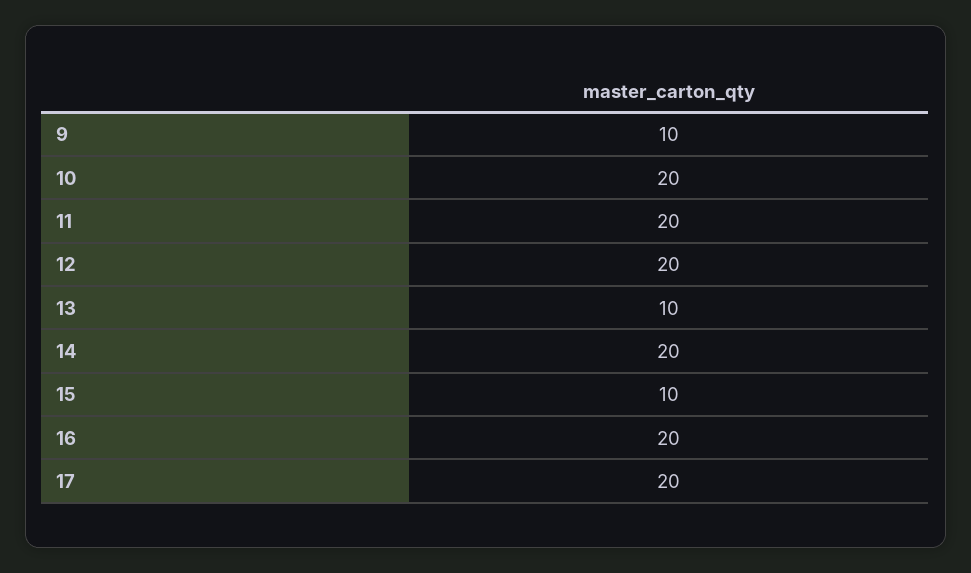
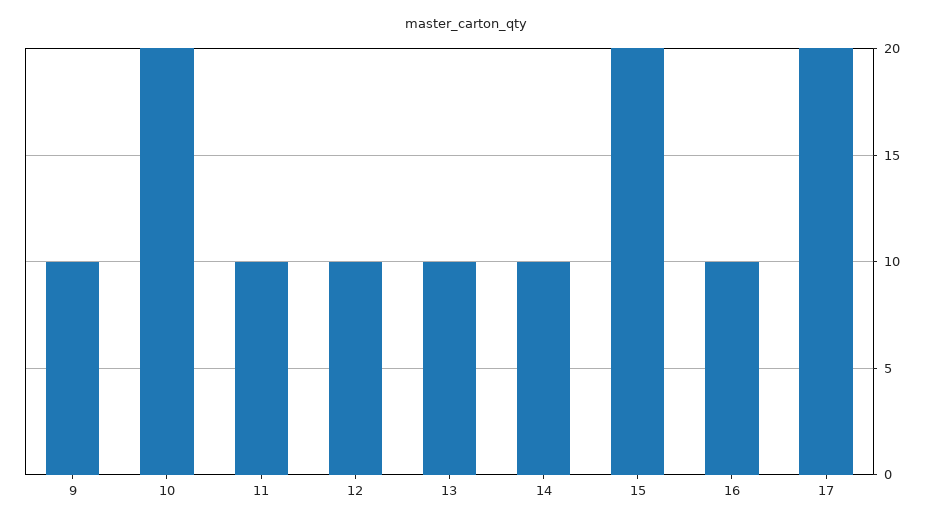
11: 20 -> 10
12: 20 -> 10
14: 20 -> 10
15: 10 -> 20
16: 20 -> 10

